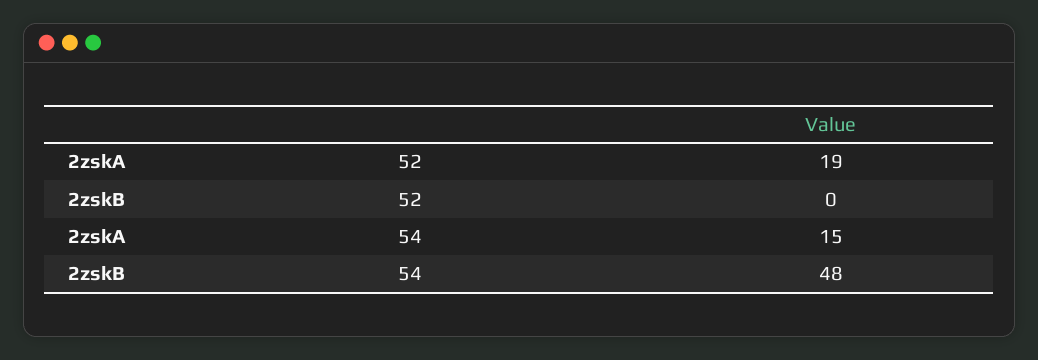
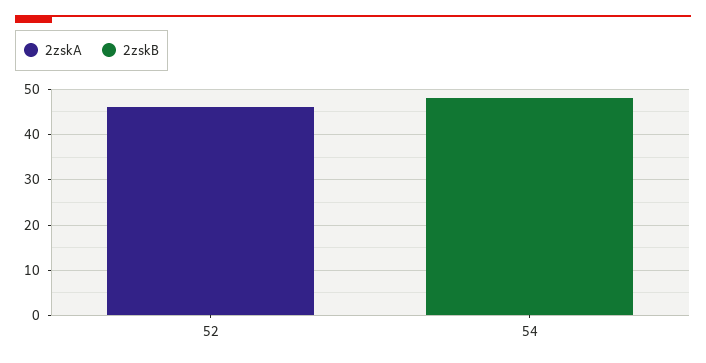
2zskA, 52: 19 -> 45
2zskA, 54: 15 -> 0

